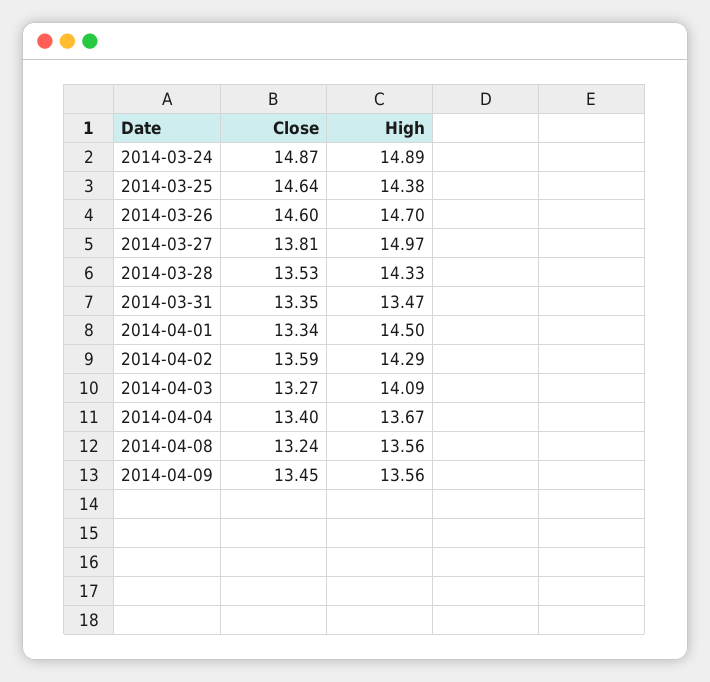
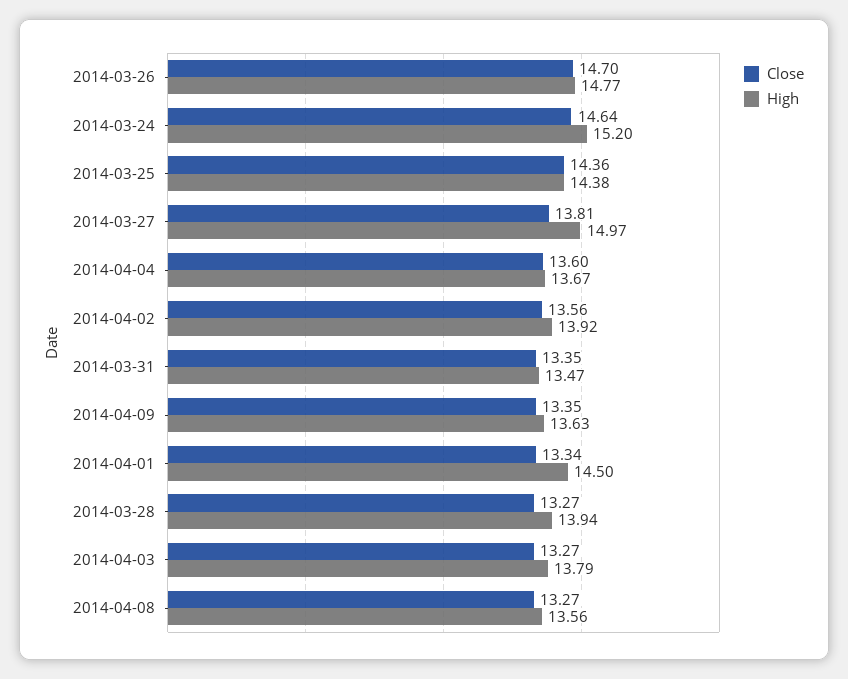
Close, 2014-03-24: 14.87 -> 14.64
High, 2014-03-24: 14.89 -> 15.2
Close, 2014-03-25: 14.64 -> 14.36
Close, 2014-03-26: 14.6 -> 14.7
High, 2014-03-26: 14.7 -> 14.77
Close, 2014-03-28: 13.53 -> 13.27
High, 2014-03-28: 14.33 -> 13.94
Close, 2014-04-02: 13.59 -> 13.56
High, 2014-04-02: 14.29 -> 13.92
High, 2014-04-03: 14.09 -> 13.79
Close, 2014-04-04: 13.4 -> 13.6
Close, 2014-04-08: 13.24 -> 13.27
Close, 2014-04-09: 13.45 -> 13.35
High, 2014-04-09: 13.56 -> 13.63

